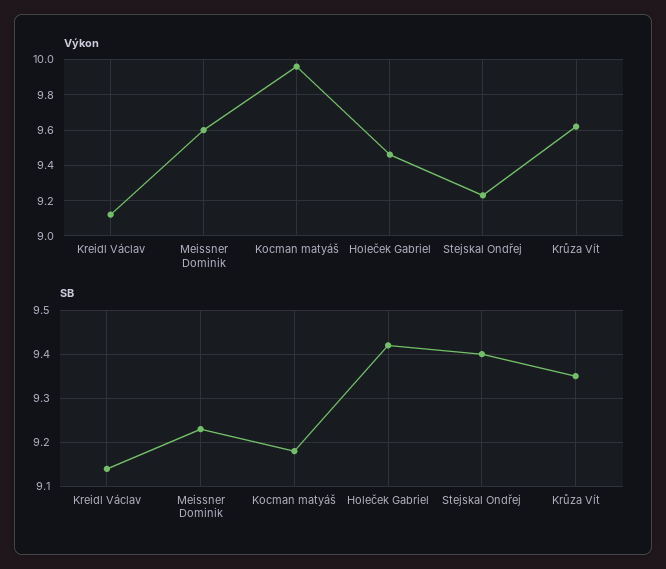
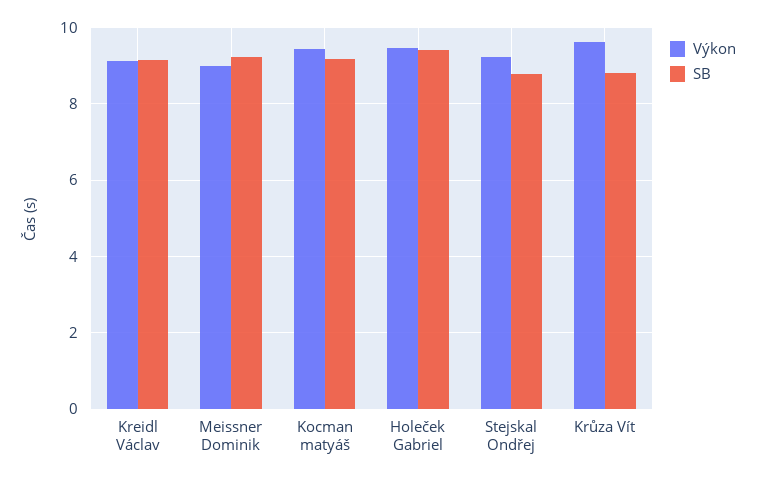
Výkon, Meissner Dominik: 9.6 -> 9
Výkon, Kocman matyáš: 9.95 -> 9.4
SB, Stejskal Ondřej: 9.4 -> 8.8
SB, Krůza Vít: 9.35 -> 8.8

